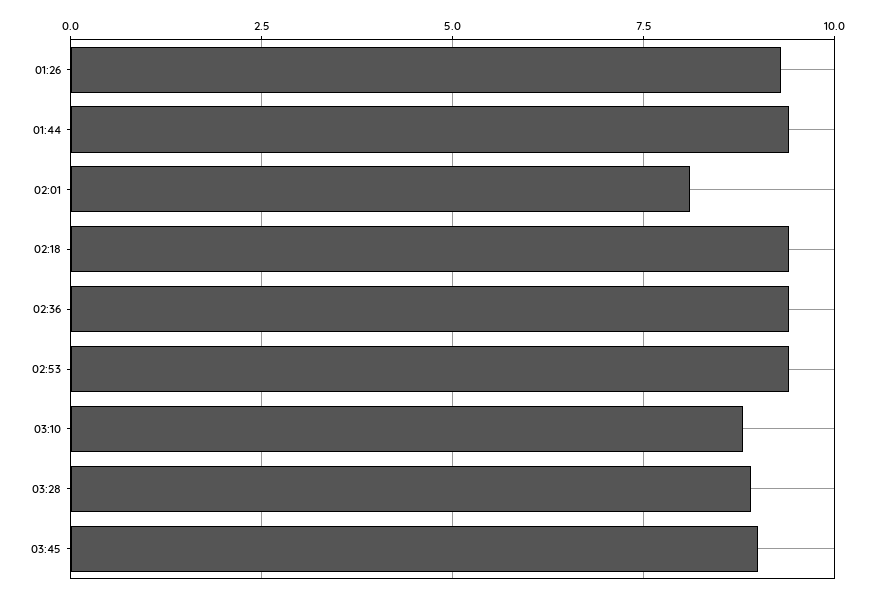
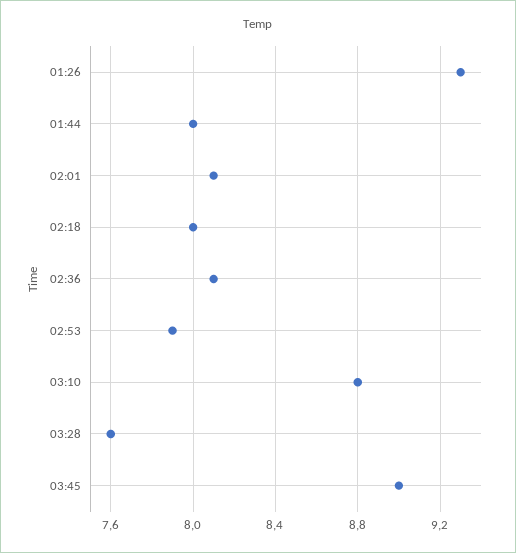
01:44: 9.5 -> 8
02:18: 9.5 -> 8
02:36: 9.5 -> 8.1
02:53: 9.5 -> 7.9
03:28: 9 -> 7.6

